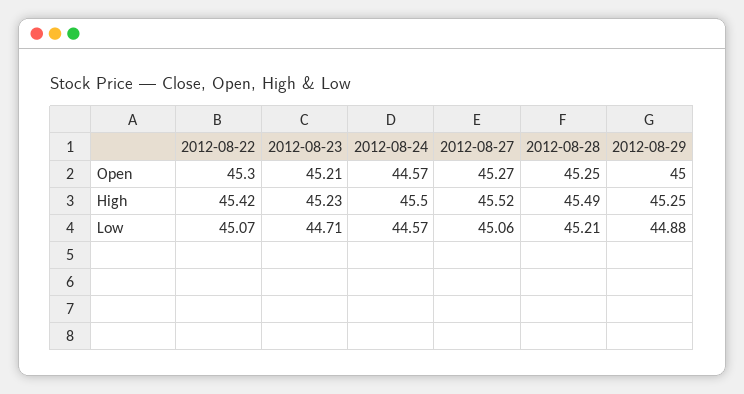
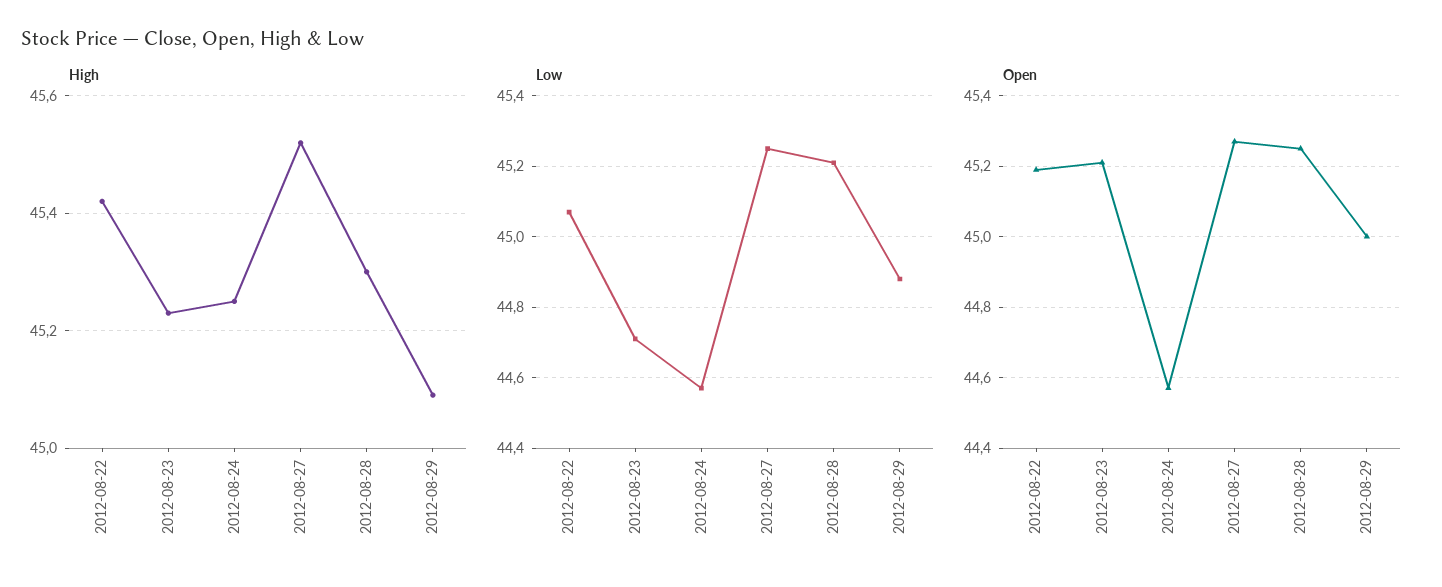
Open, 2012-08-22: 45.3 -> 45.2
High, 2012-08-24: 45.5 -> 45.25
High, 2012-08-28: 45.49 -> 45.3
High, 2012-08-29: 45.25 -> 45.1
Low, 2012-08-27: 45.06 -> 45.25

